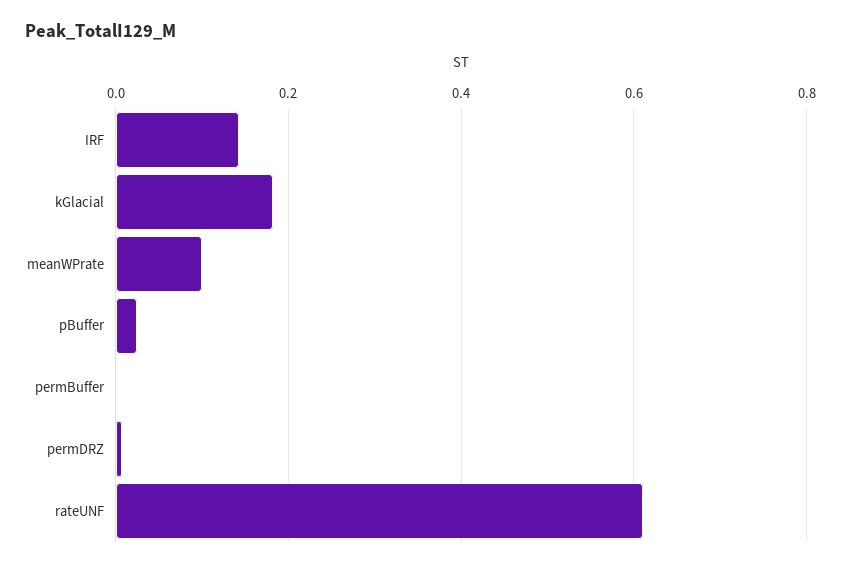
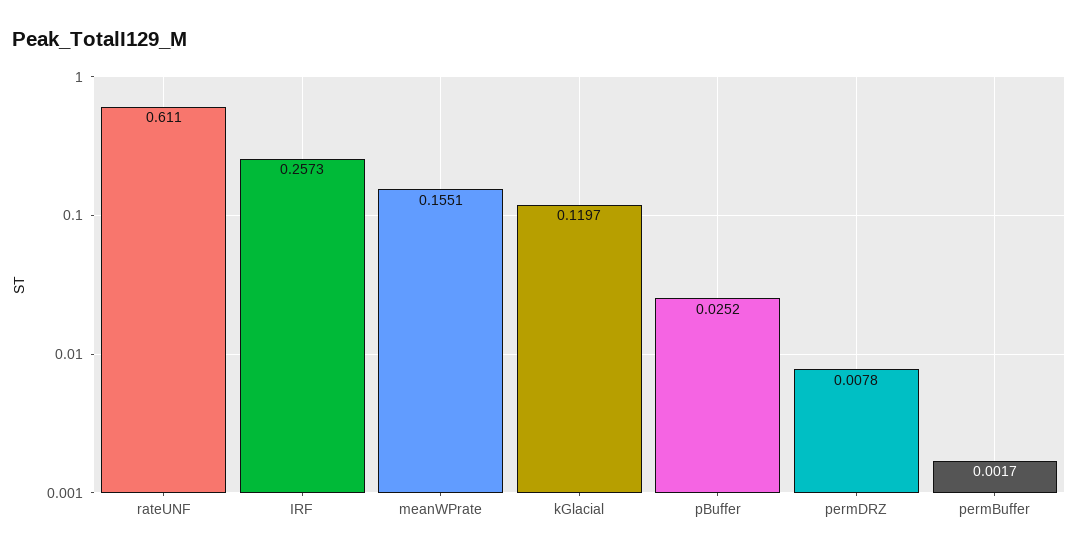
IRF: 0.14 -> 0.2573
kGlacial: 0.18 -> 0.1197
meanWPrate: 0.1 -> 0.1551

